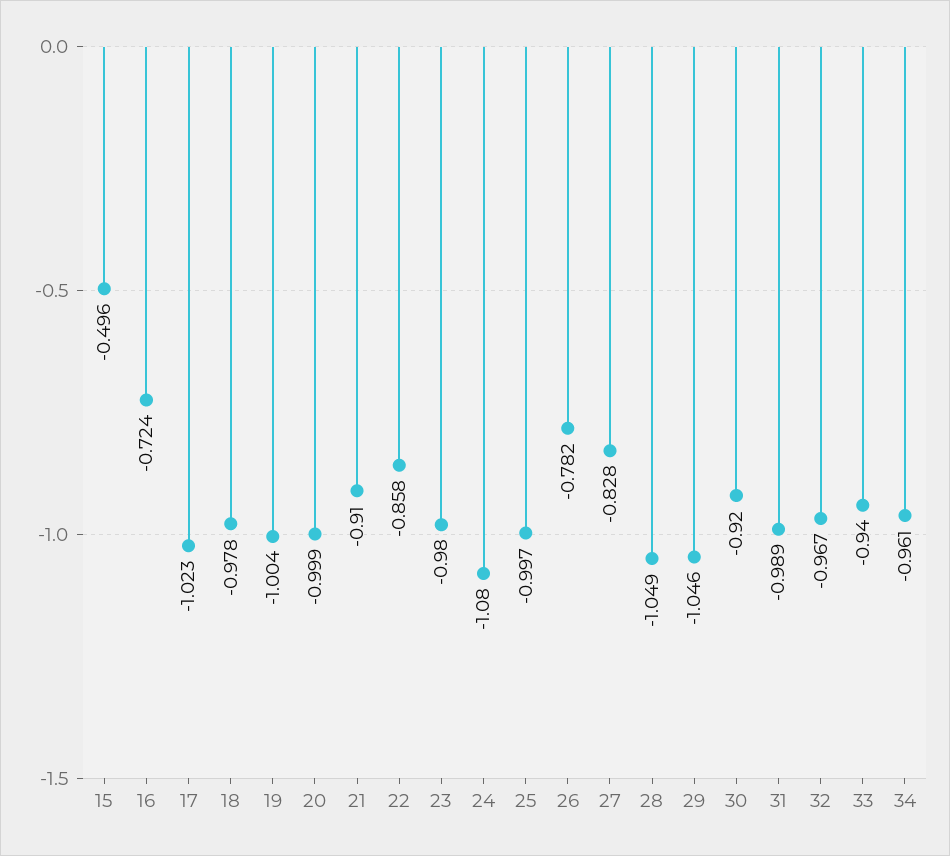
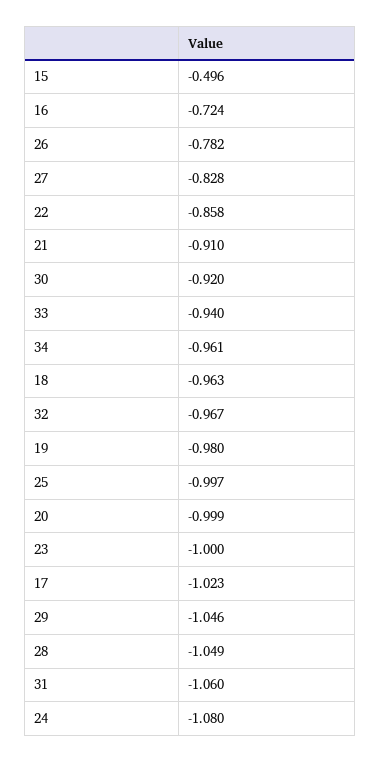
18: -0.978 -> -0.963
19: -1.004 -> -0.98
23: -0.98 -> -1
31: -0.989 -> -1.06

